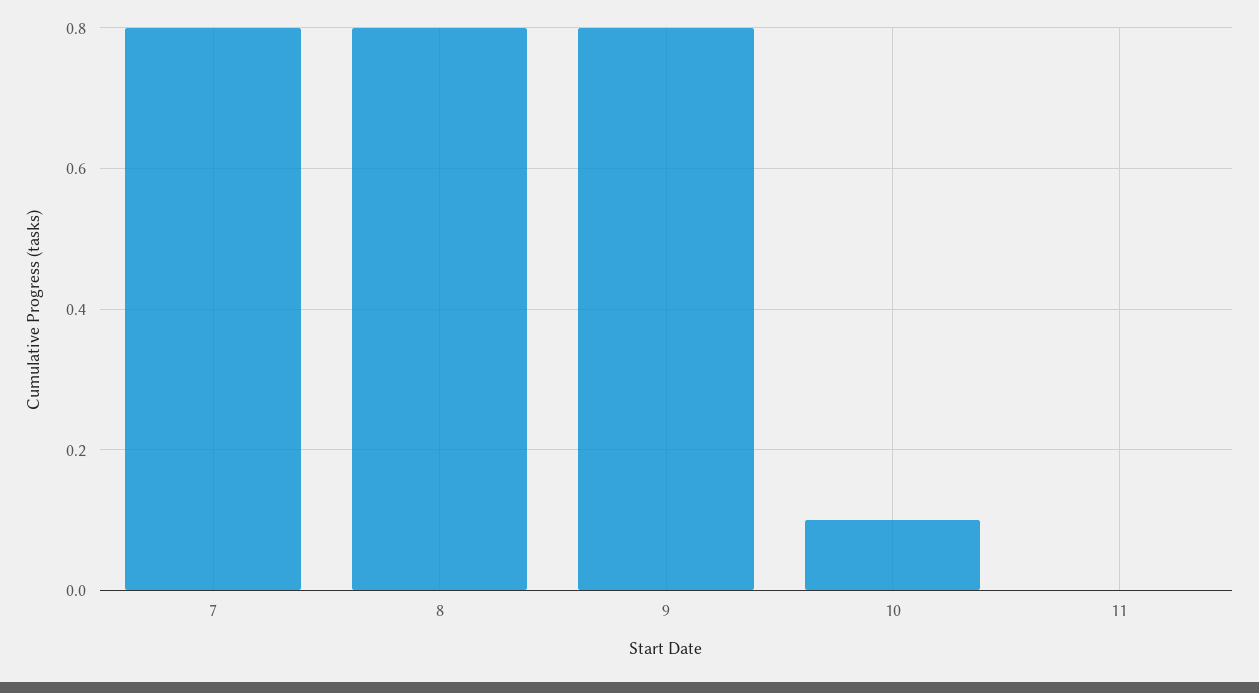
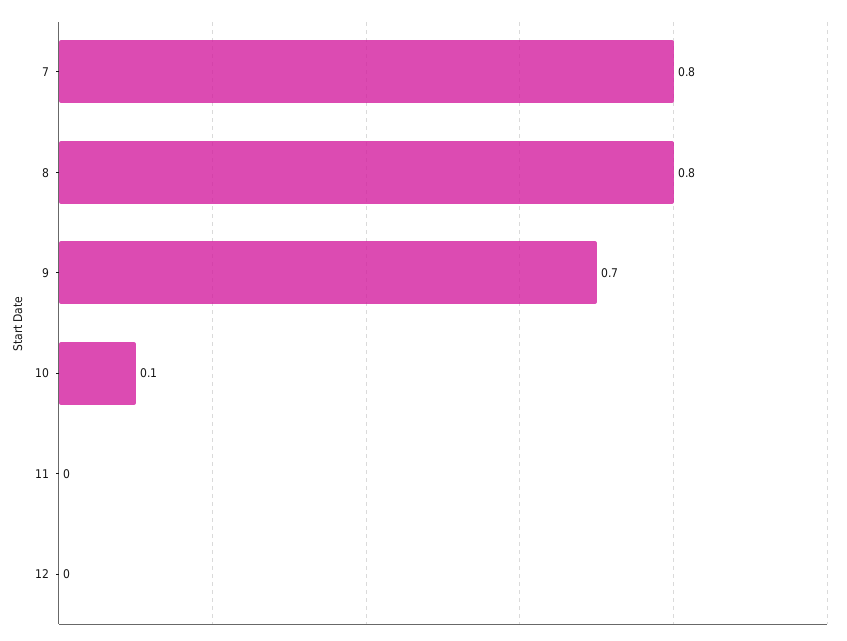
9: 0.8 -> 0.7
12: none -> 0

